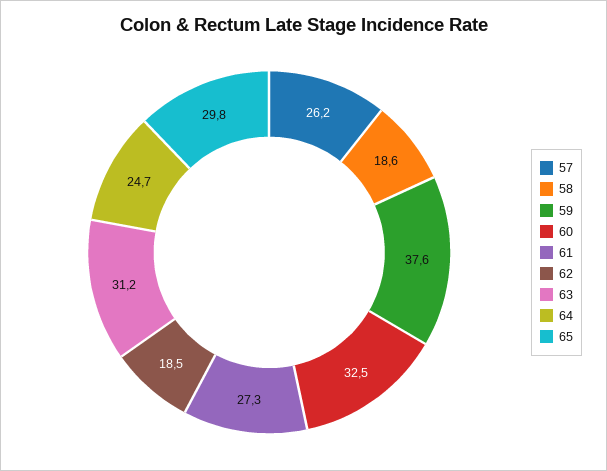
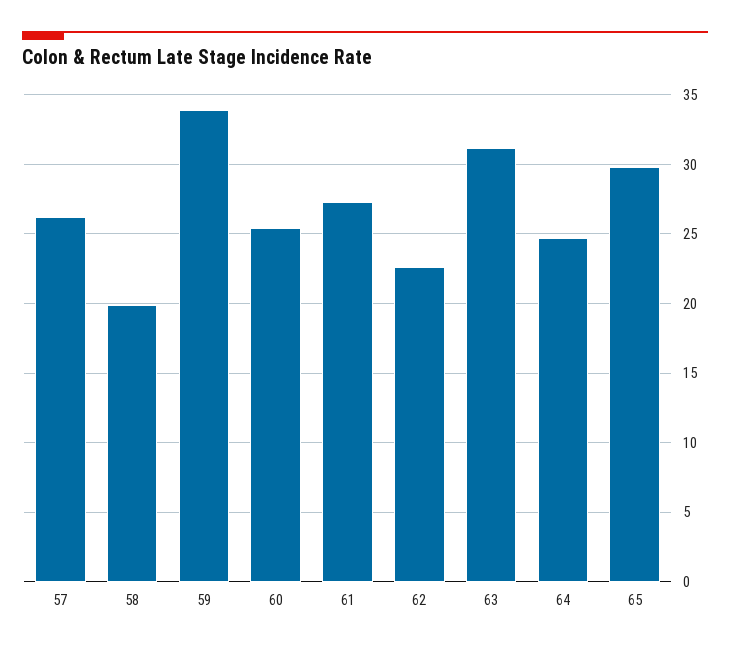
58: 18.6 -> 20
59: 37.6 -> 34
60: 32.5 -> 25.5
62: 18.5 -> 22.5

